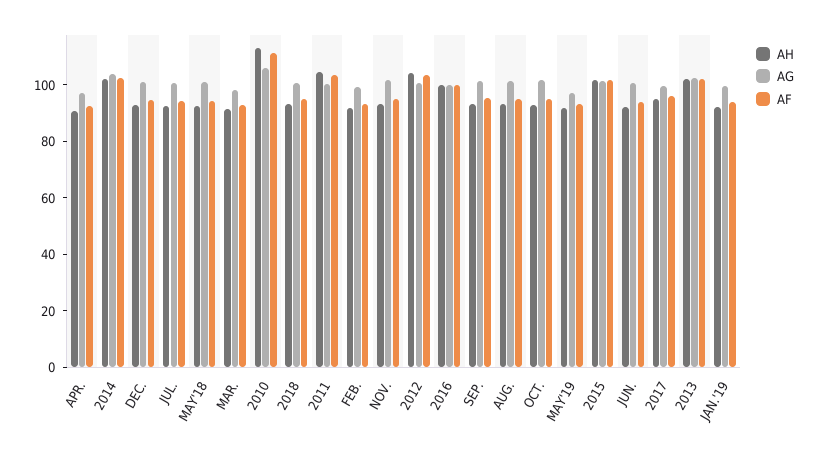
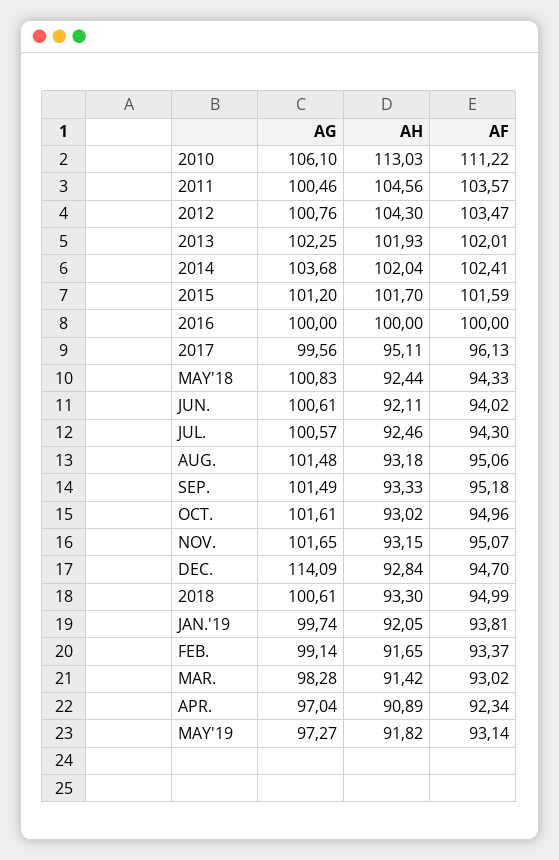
AG, DEC.: 100 -> 114.09

